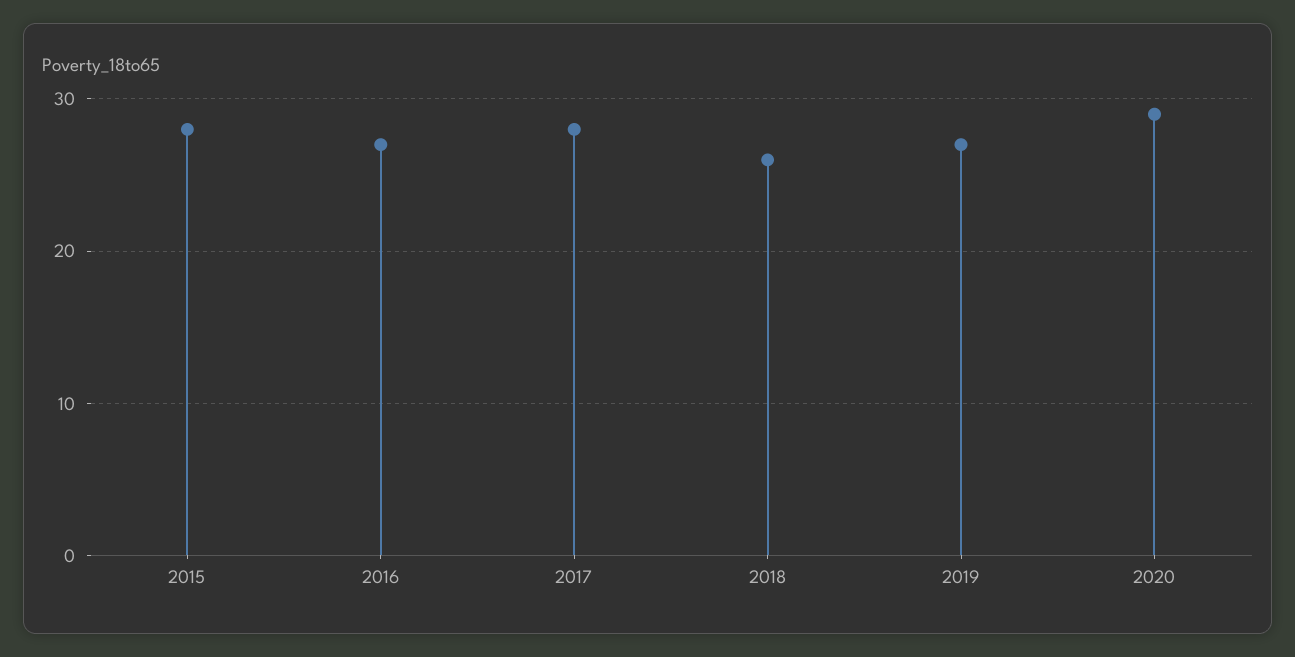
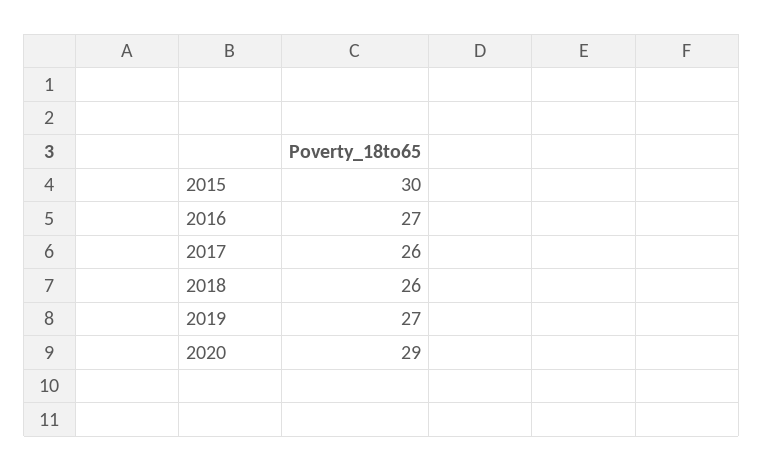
2015: 28 -> 30
2017: 28 -> 26

